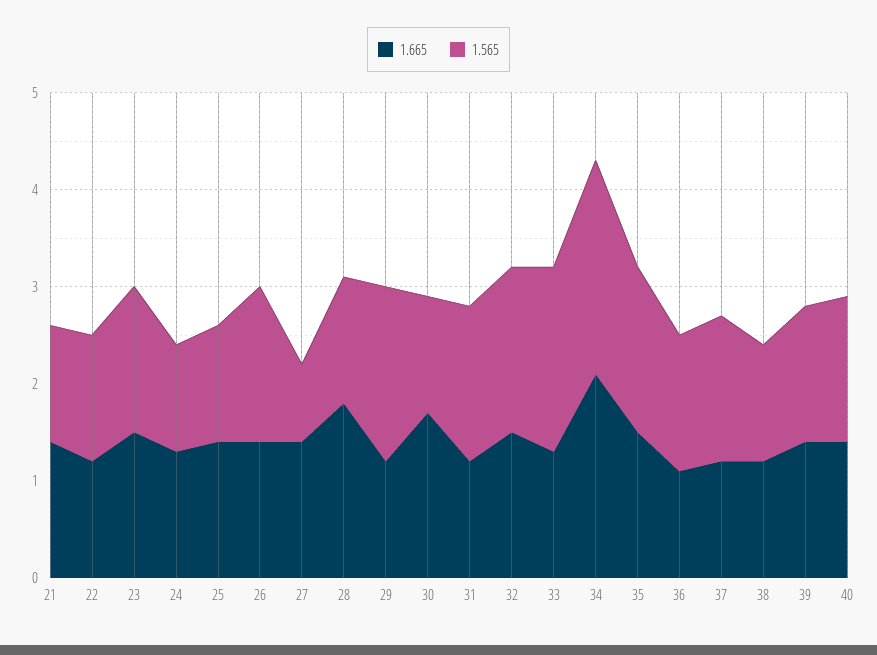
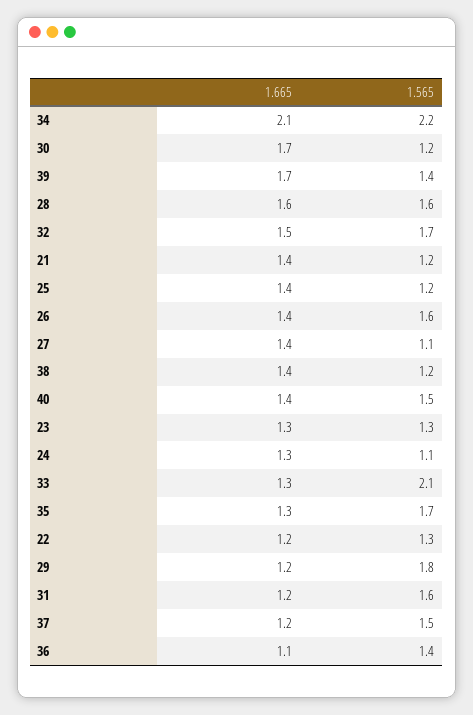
1.665, 23: 1.5 -> 1.3
1.565, 23: 1.5 -> 1.3
1.565, 27: 0.8 -> 1.1
1.665, 28: 1.8 -> 1.6
1.565, 28: 1.3 -> 1.6
1.565, 33: 1.9 -> 2.1
1.665, 35: 1.5 -> 1.3
1.665, 38: 1.2 -> 1.4
1.665, 39: 1.4 -> 1.7

